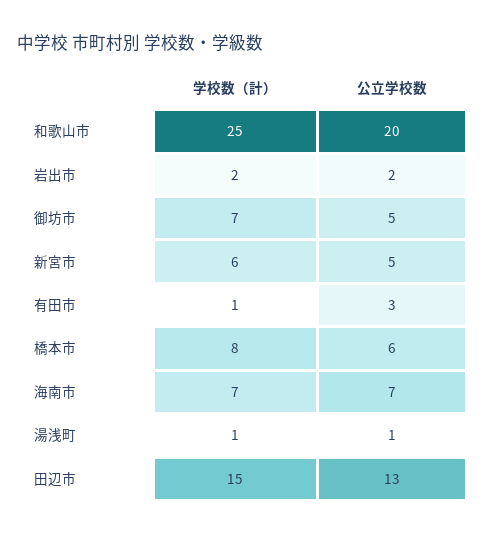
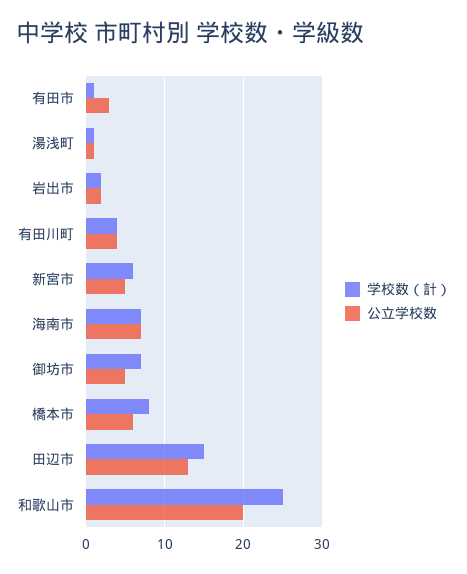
学校数（計）, 有田川町: none -> 4
公立学校数, 有田川町: none -> 4

